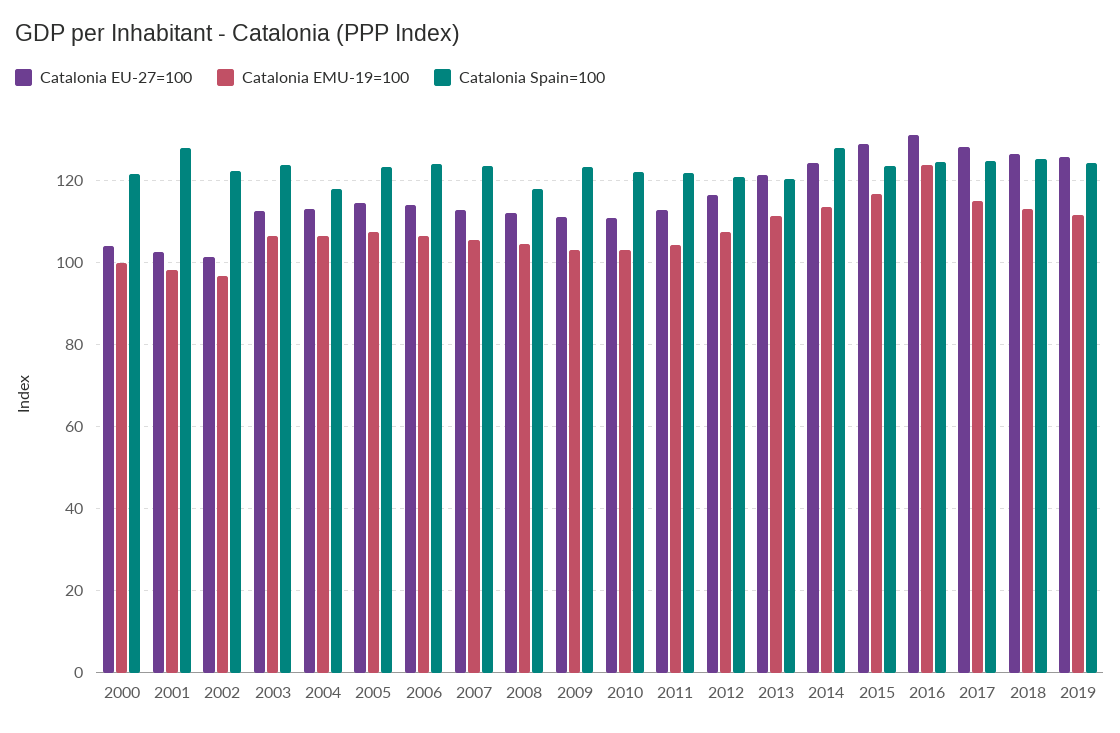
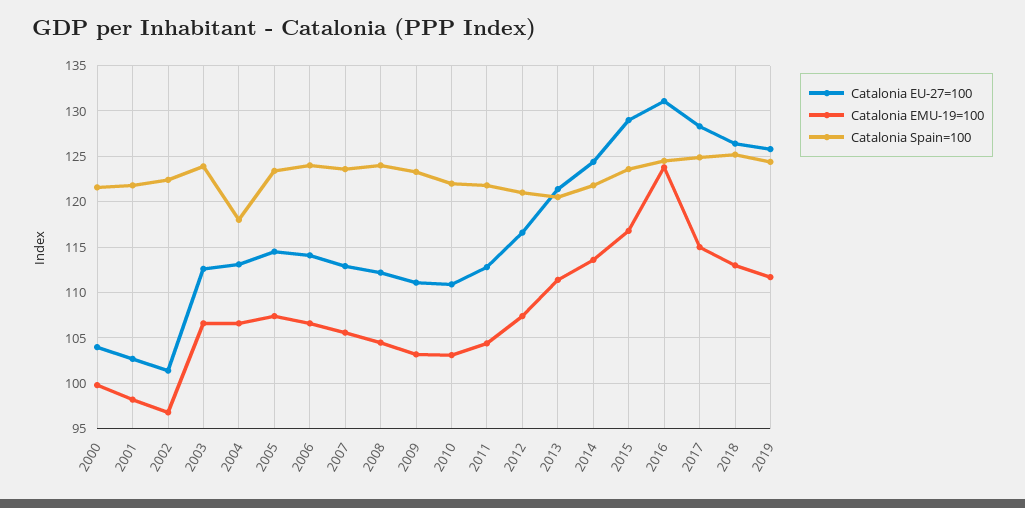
Catalonia Spain=100, 2001: 128 -> 122
Catalonia Spain=100, 2008: 118 -> 124
Catalonia Spain=100, 2014: 128 -> 122

